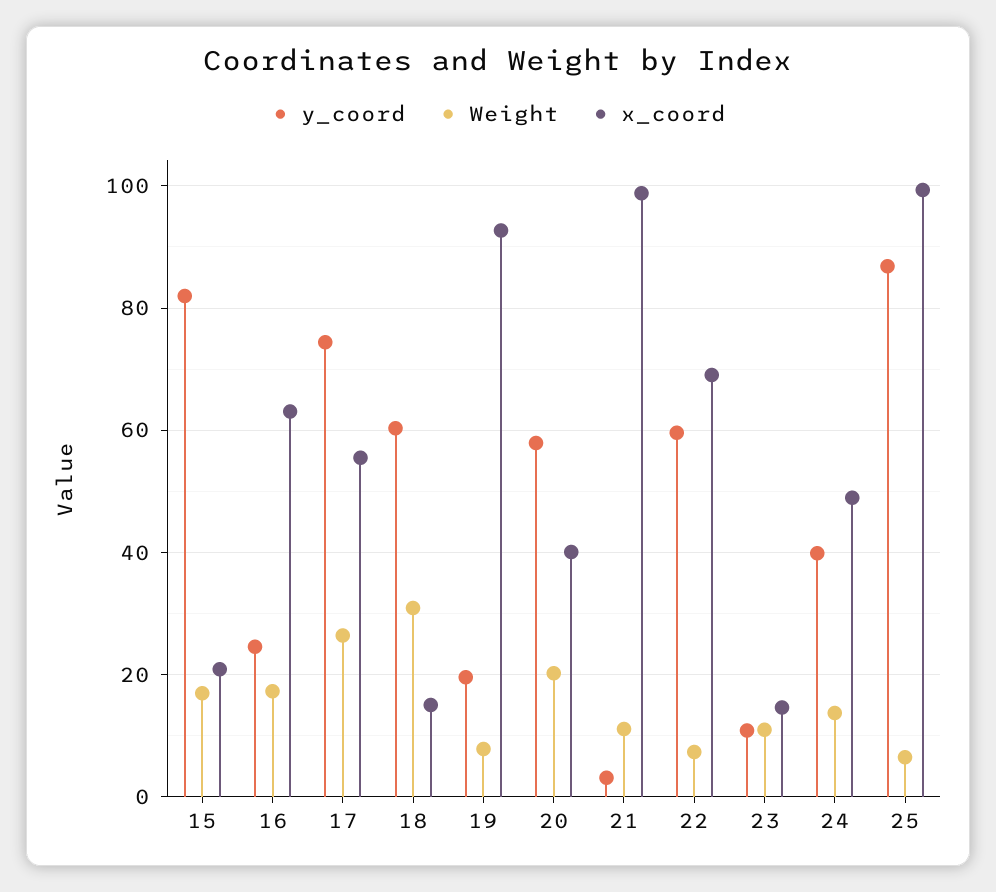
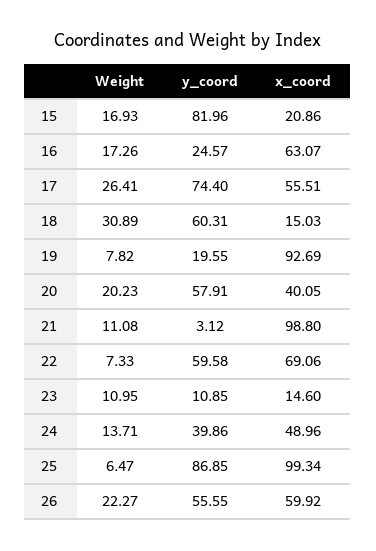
Weight, 26: none -> 22.27
y_coord, 26: none -> 55.55
x_coord, 26: none -> 59.92

